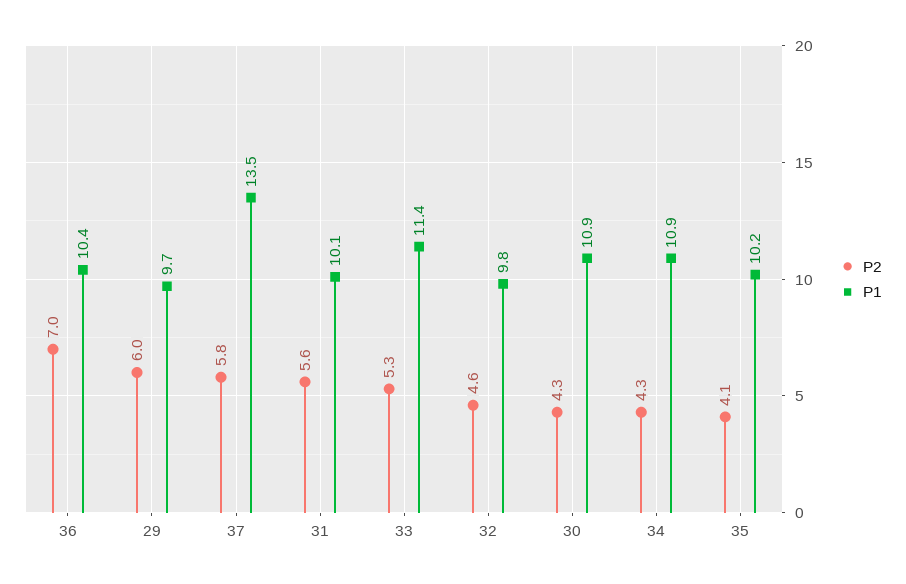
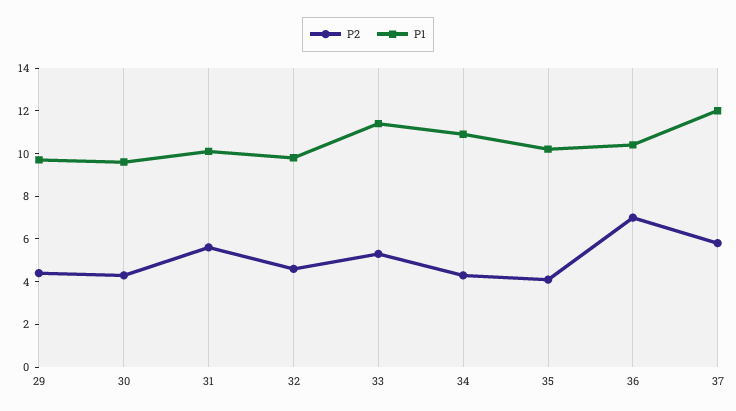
P2, 29: 6 -> 4.5
P1, 37: 13.5 -> 12
P1, 30: 10.9 -> 9.5

